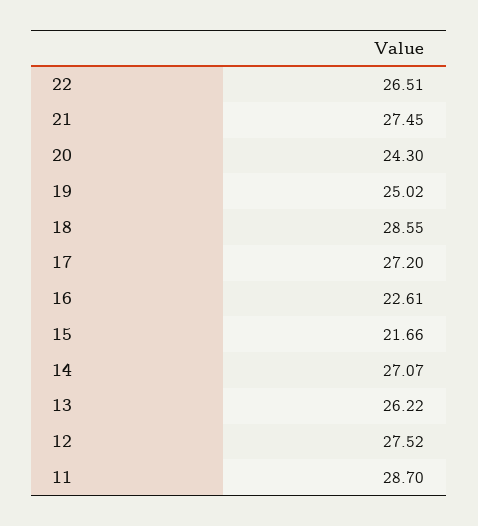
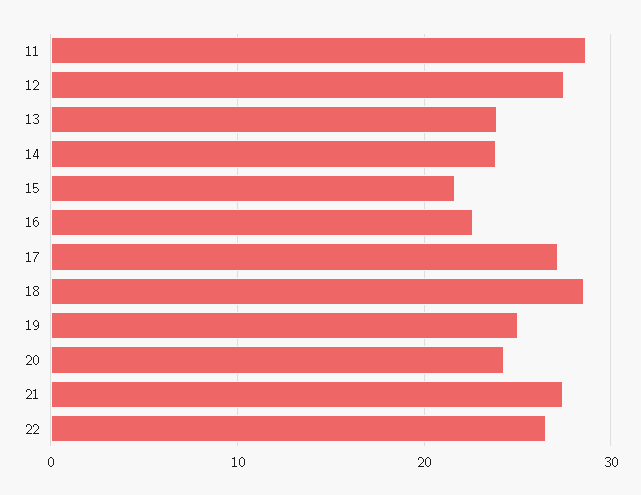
14: 27.07 -> 24
13: 26.22 -> 24

